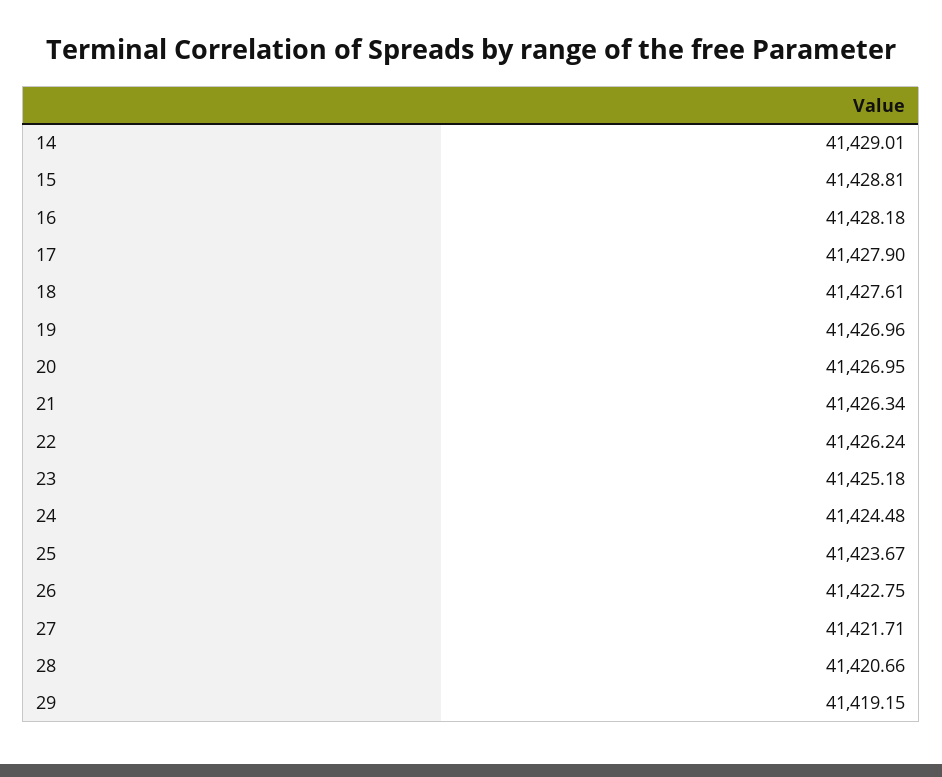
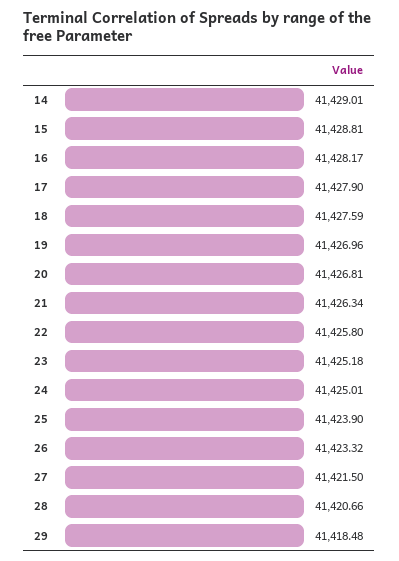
16: 41428.18 -> 41428.17
18: 41427.61 -> 41427.59
20: 41426.95 -> 41426.81
22: 41426.24 -> 41425.8
24: 41424.48 -> 41425.01
25: 41423.67 -> 41423.9
26: 41422.75 -> 41423.32
27: 41421.71 -> 41421.5
29: 41419.15 -> 41418.48

